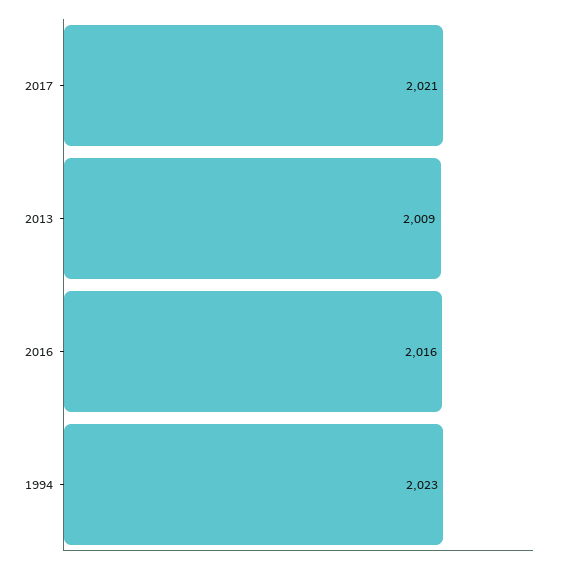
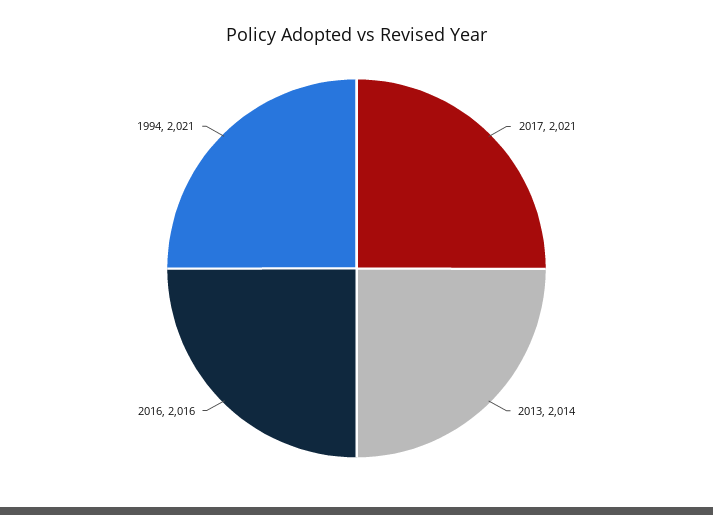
2013: 2009 -> 2014
1994: 2023 -> 2021

